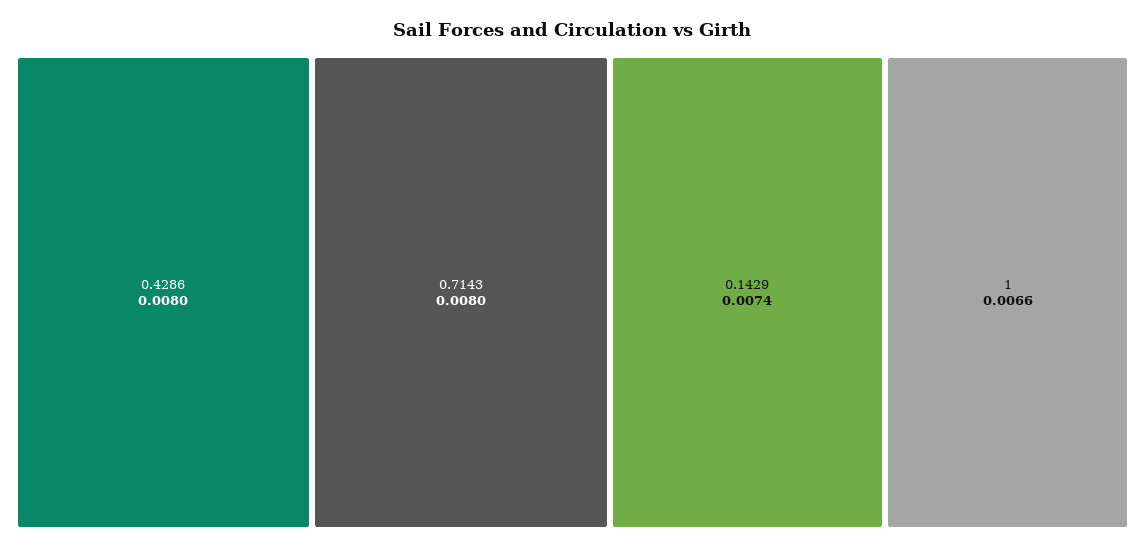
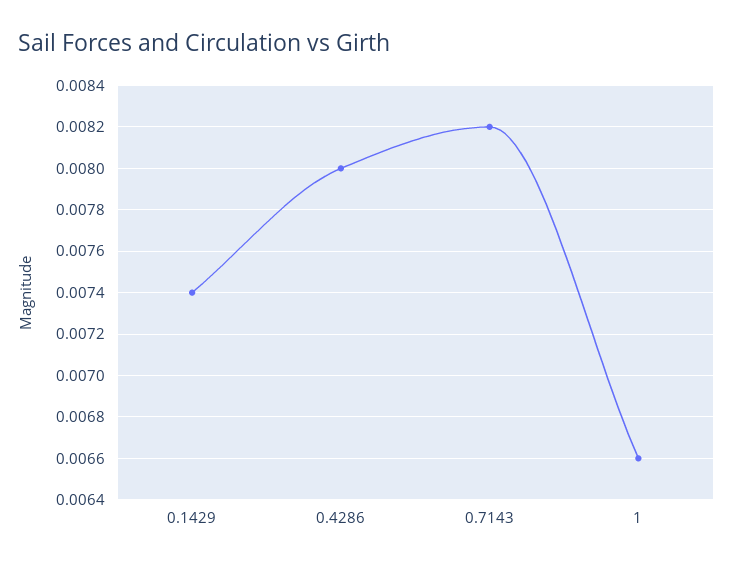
0.7143: 0.008 -> 0.0082

